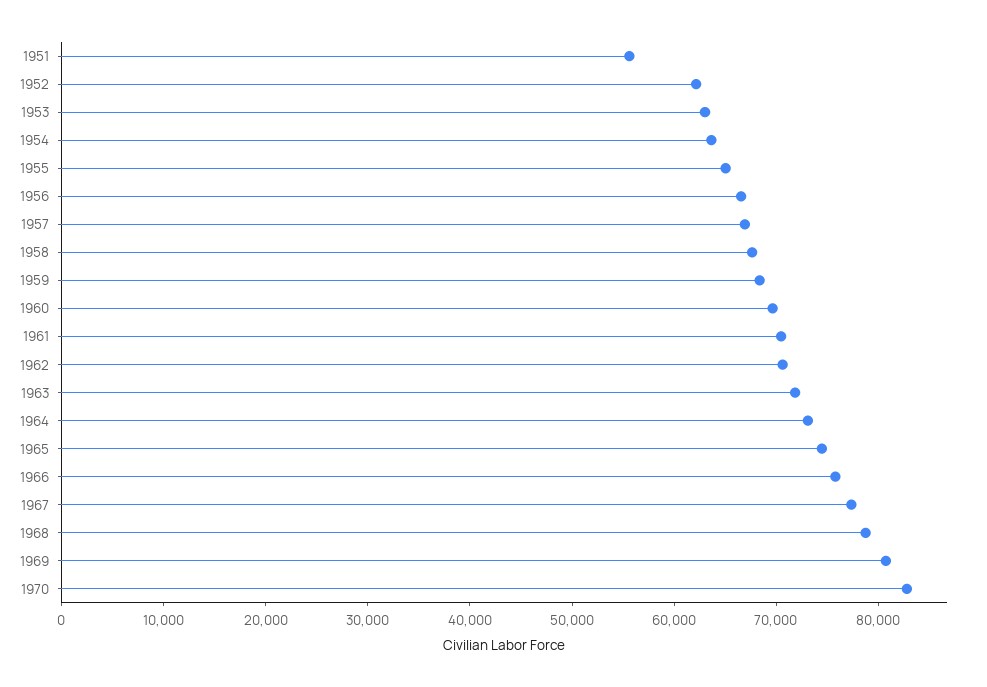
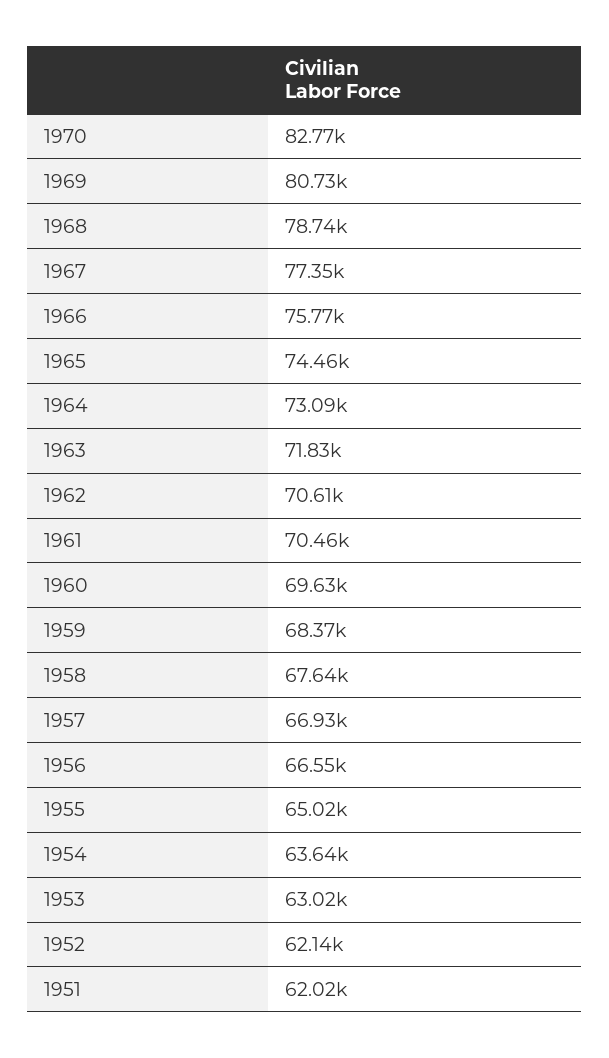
1951: 56000 -> 62020

